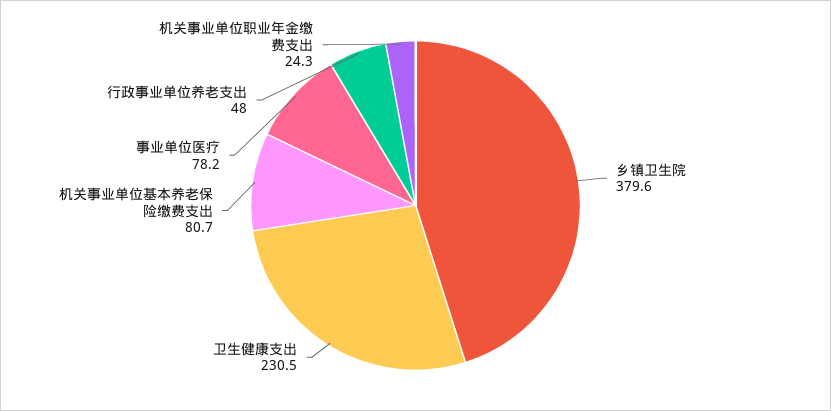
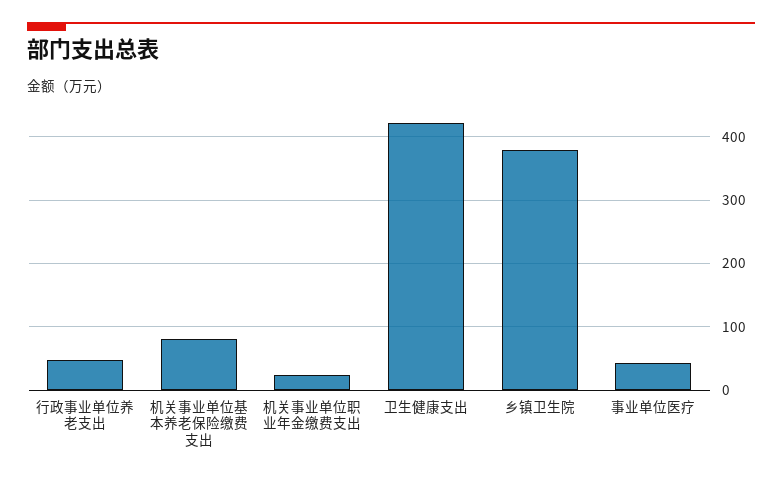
卫生健康支出: 230.5 -> 420
事业单位医疗: 78.2 -> 40

